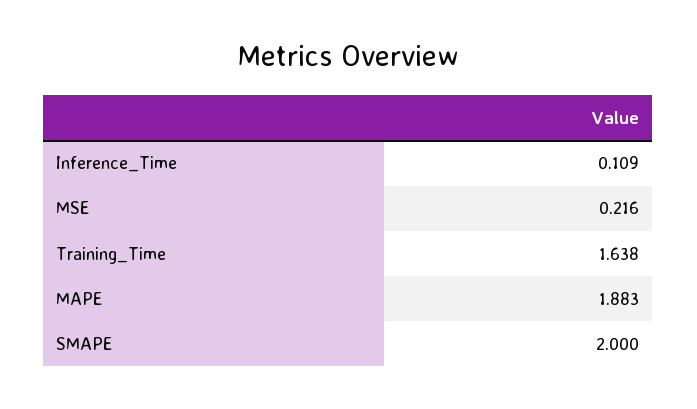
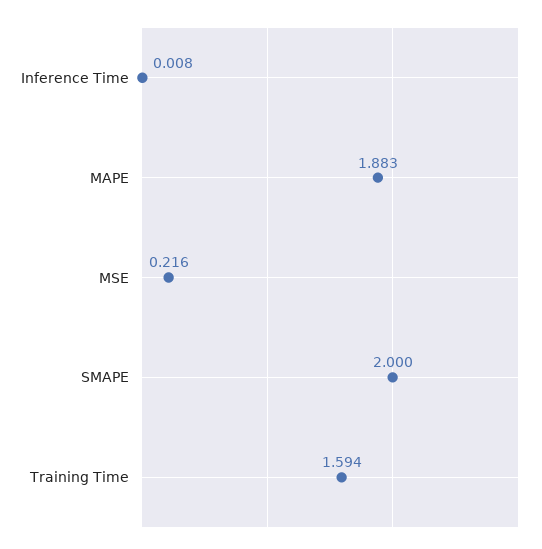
Inference_Time: 0.109 -> 0.008
Training_Time: 1.638 -> 1.594

